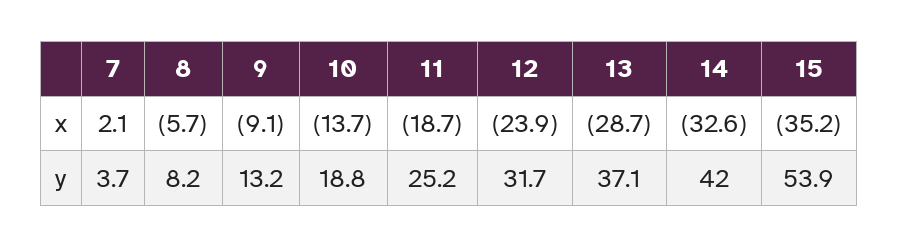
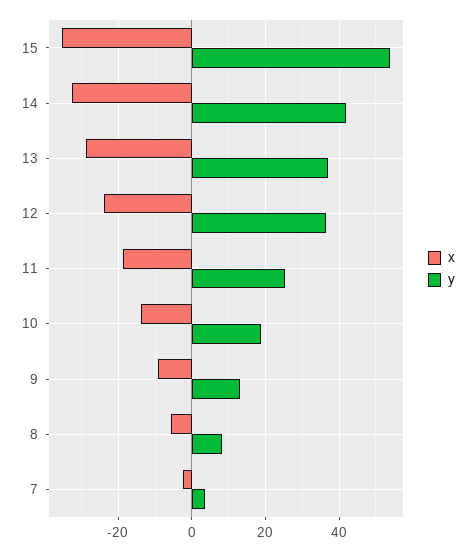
x, 7: 2.1 -> -2
y, 12: 31.7 -> 36

